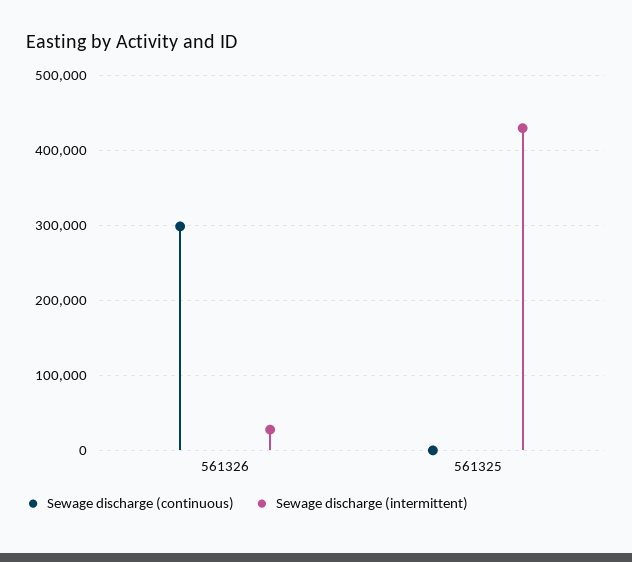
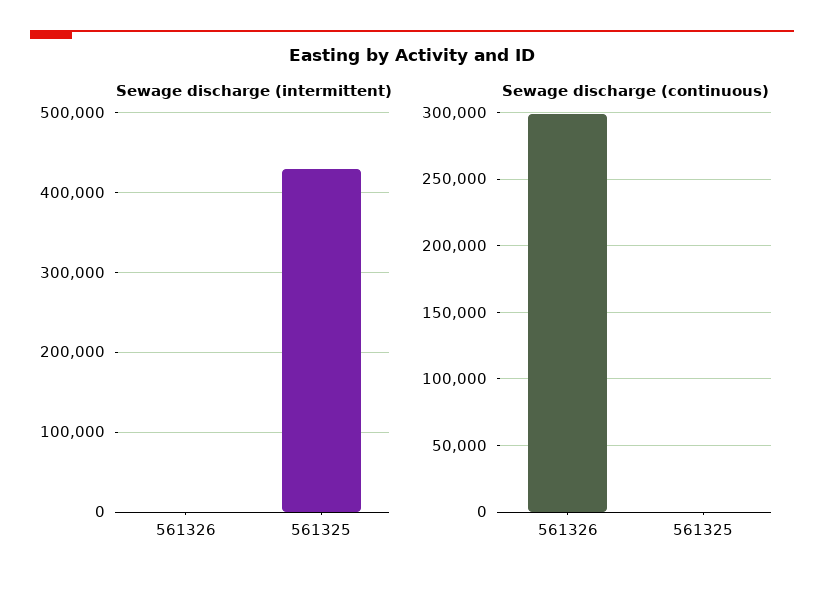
Sewage discharge (intermittent), 561326: 30000 -> 0

